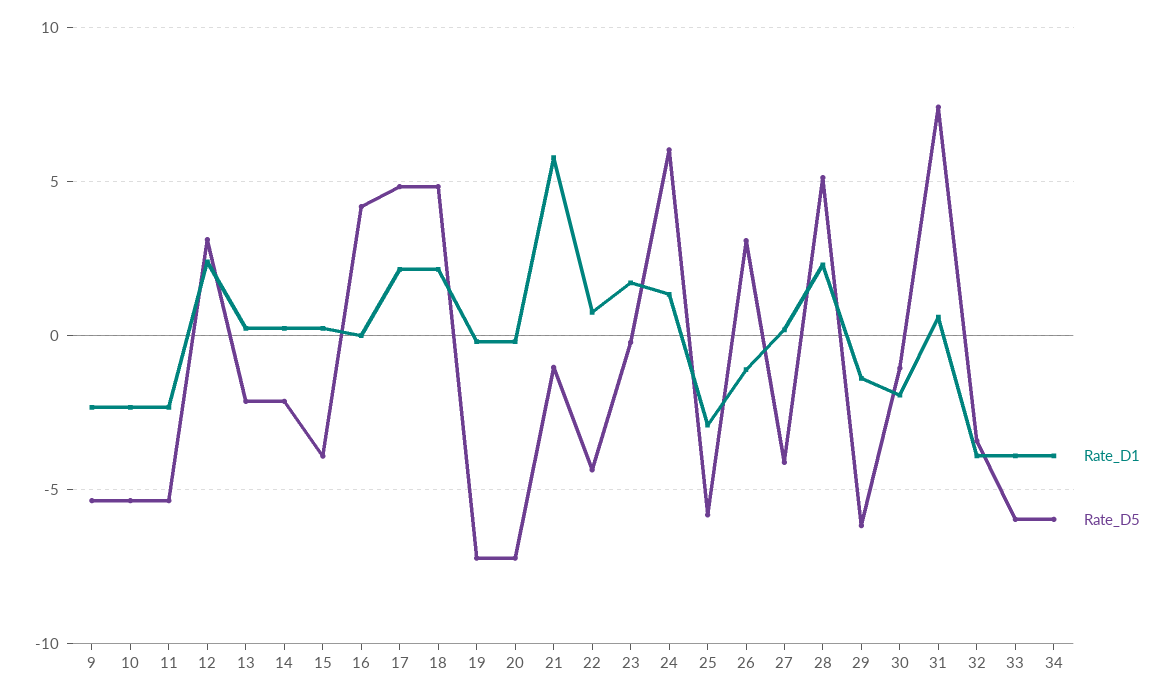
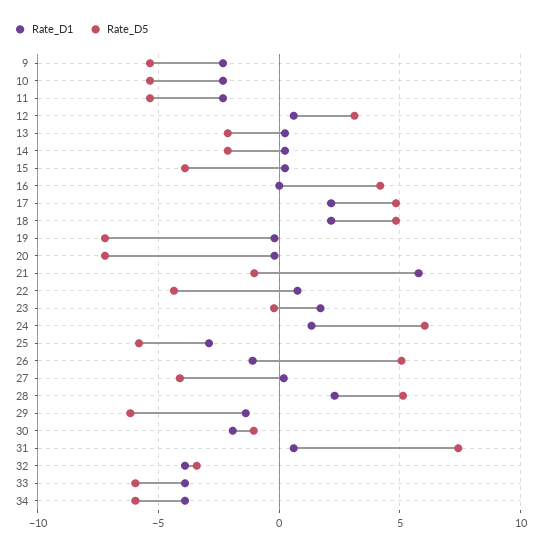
Rate_D1, 12: 2.5 -> 0.5
Rate_D5, 26: 3 -> 5

